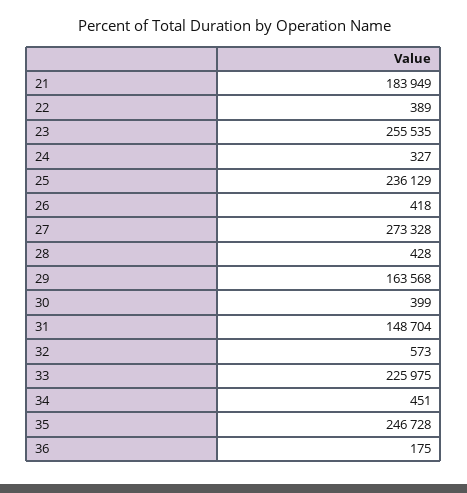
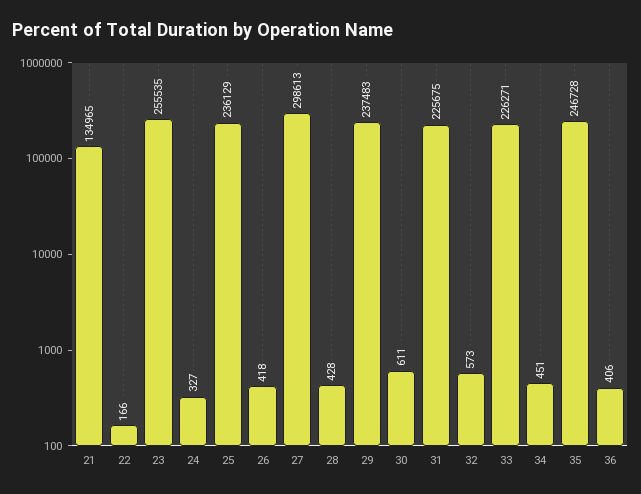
21: 183949 -> 134965
22: 389 -> 166
27: 273328 -> 298613
29: 163568 -> 237483
30: 399 -> 611
31: 148704 -> 225675
33: 225975 -> 226271
36: 175 -> 406

